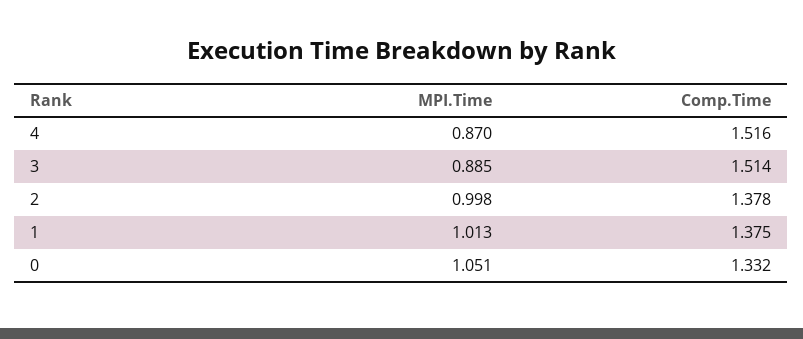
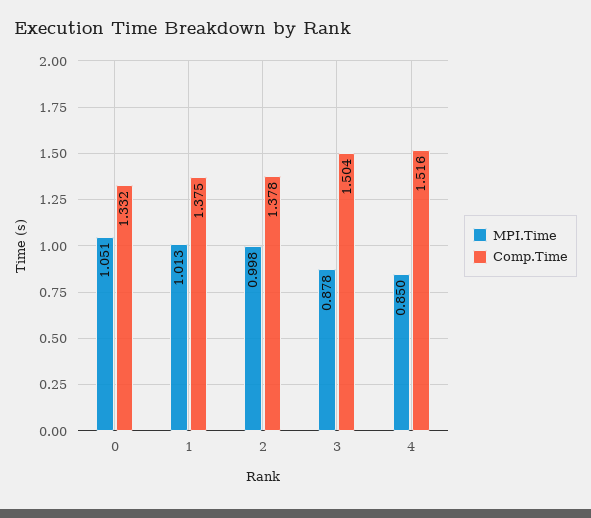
MPI.Time, 4: 0.87 -> 0.85
MPI.Time, 3: 0.885 -> 0.878
Comp.Time, 3: 1.514 -> 1.504

